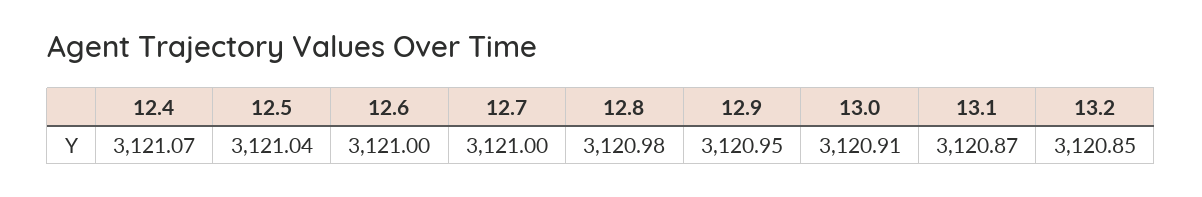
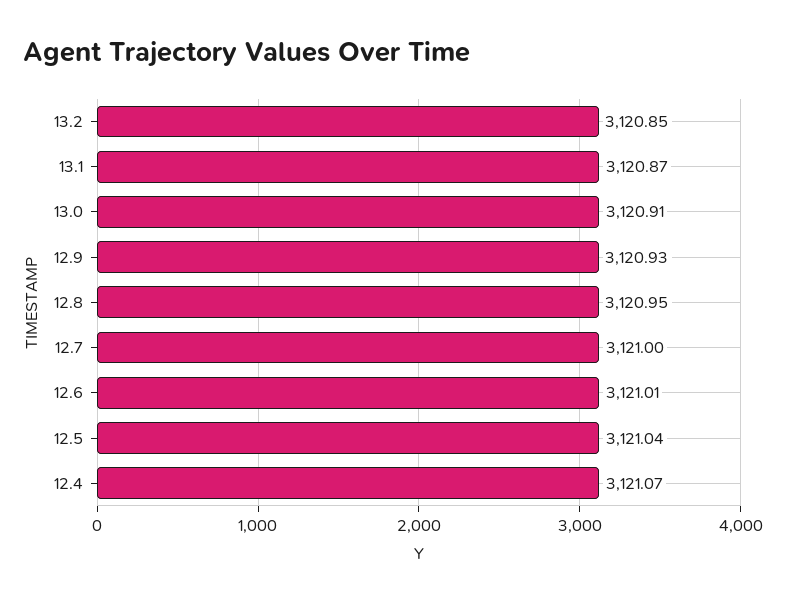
12.6: 3121 -> 3121.01
12.8: 3120.98 -> 3120.95
12.9: 3120.95 -> 3120.93

